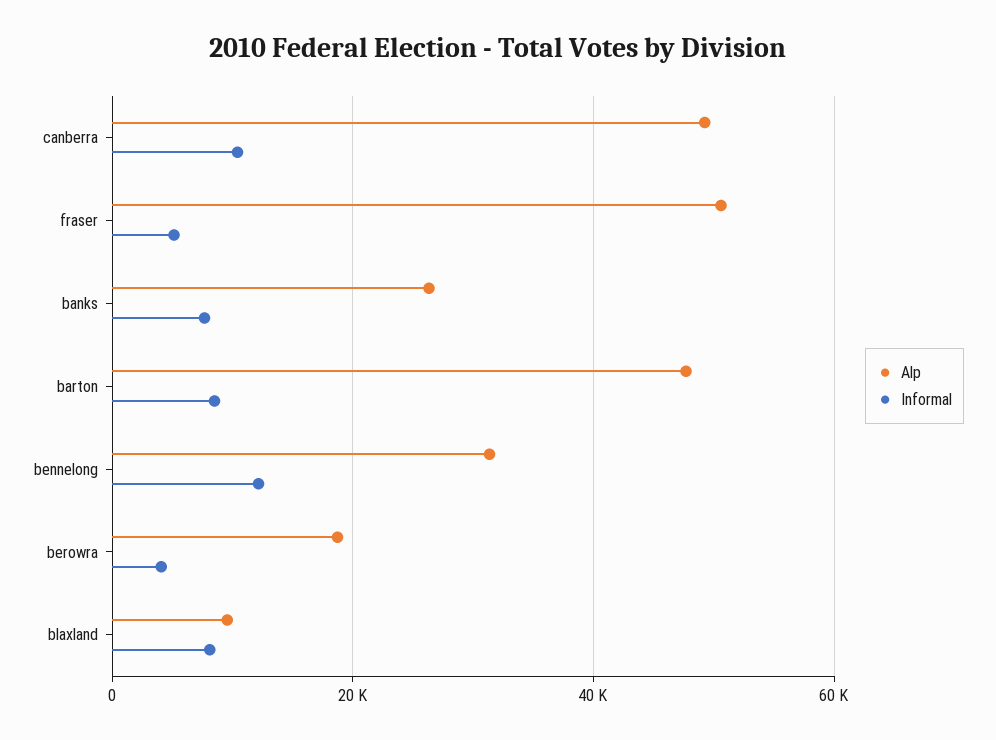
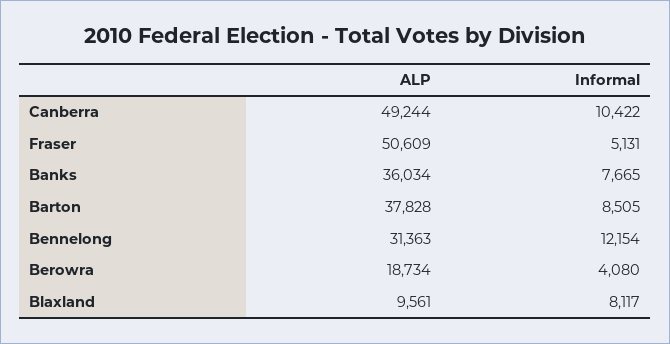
Alp, banks: 26000 -> 36034
Alp, barton: 48000 -> 37828

